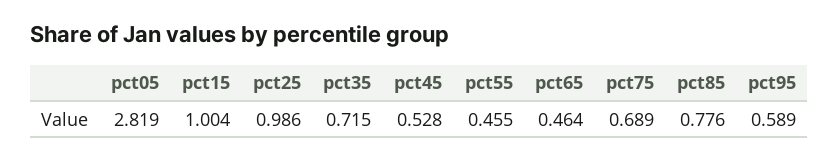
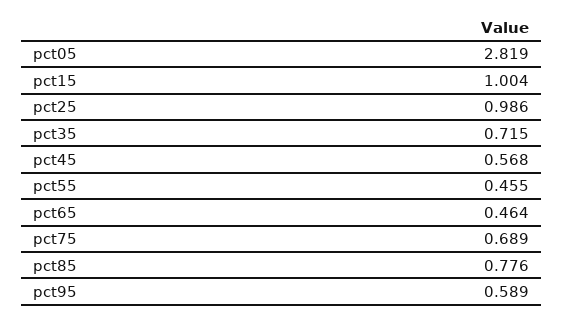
pct45: 0.528 -> 0.568

